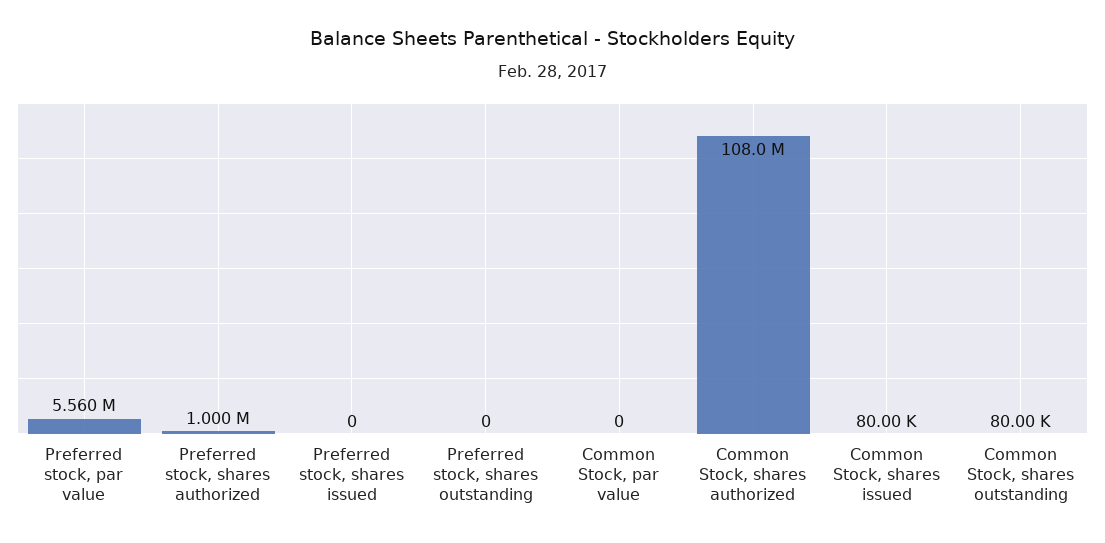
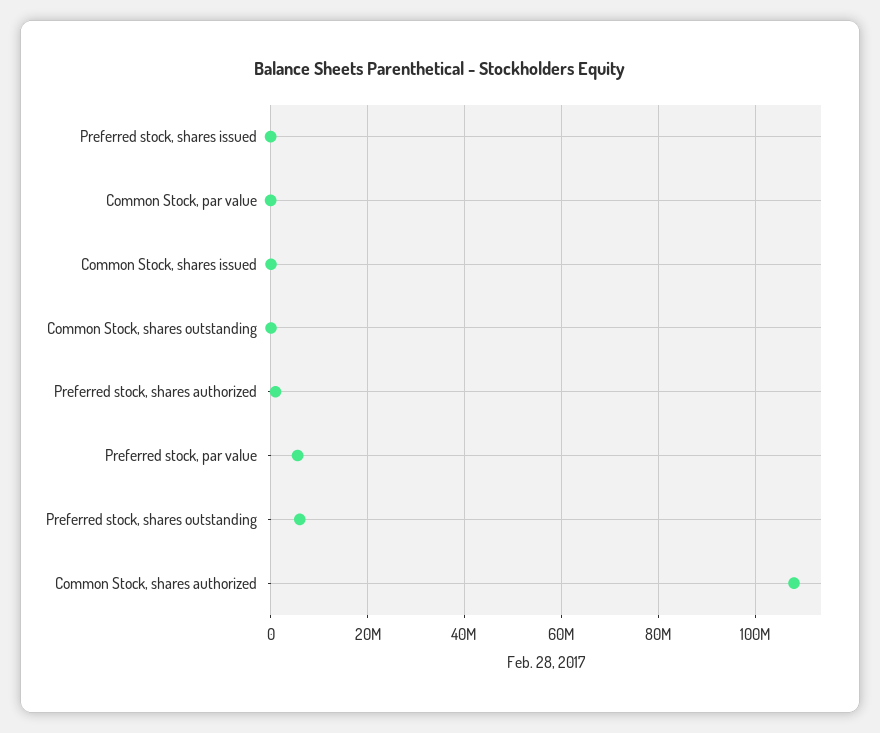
Preferred stock, shares outstanding: 0 -> 6000000

